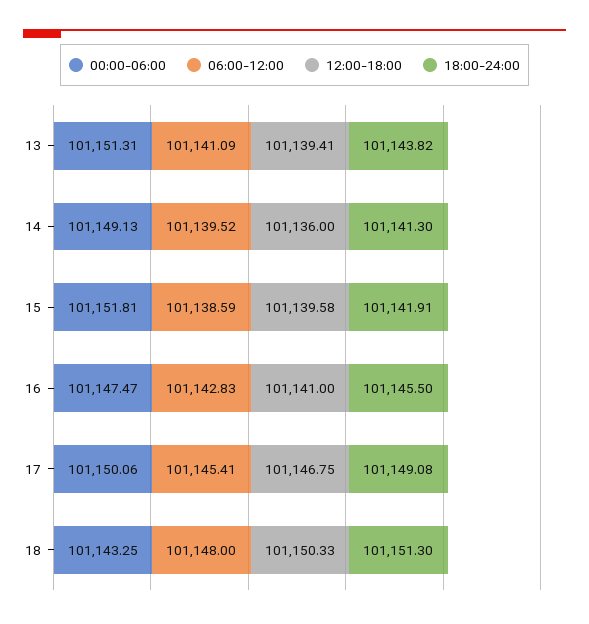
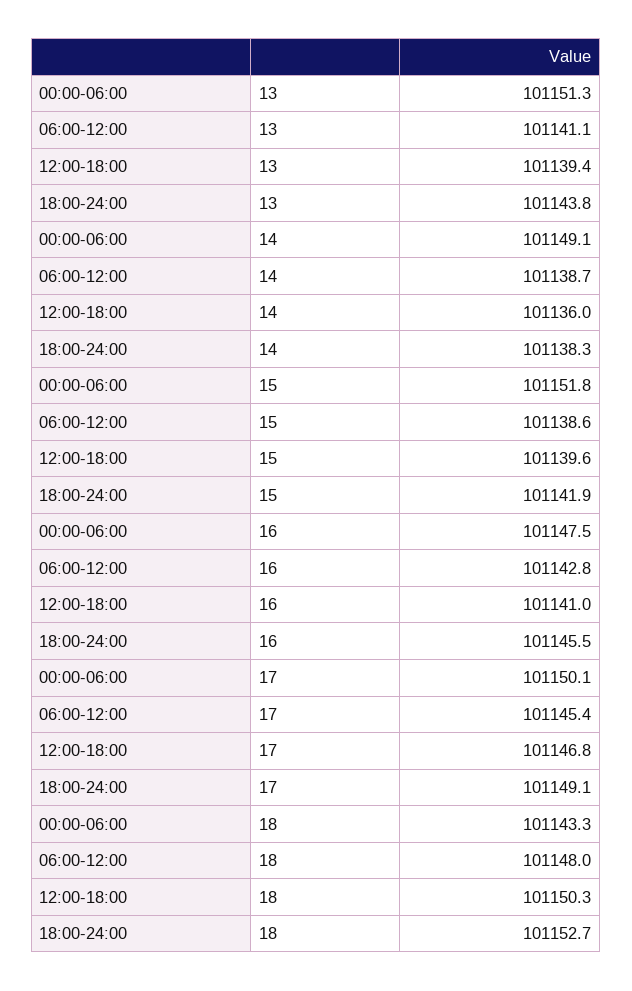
06:00-12:00, 14: 101139.52 -> 101138.7
18:00-24:00, 14: 101141.3 -> 101138.3
18:00-24:00, 18: 101151.3 -> 101152.7

